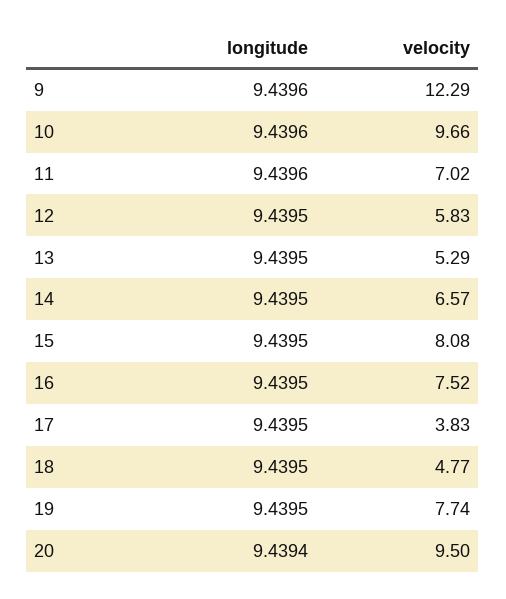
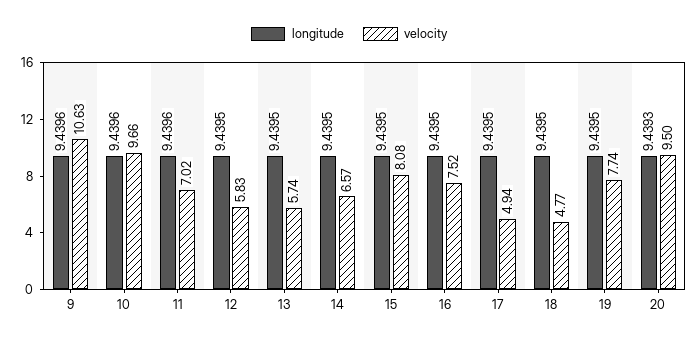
velocity, 9: 12.29 -> 10.63
velocity, 13: 5.29 -> 5.74
velocity, 17: 3.83 -> 4.94
longitude, 20: 9.4394 -> 9.4393

